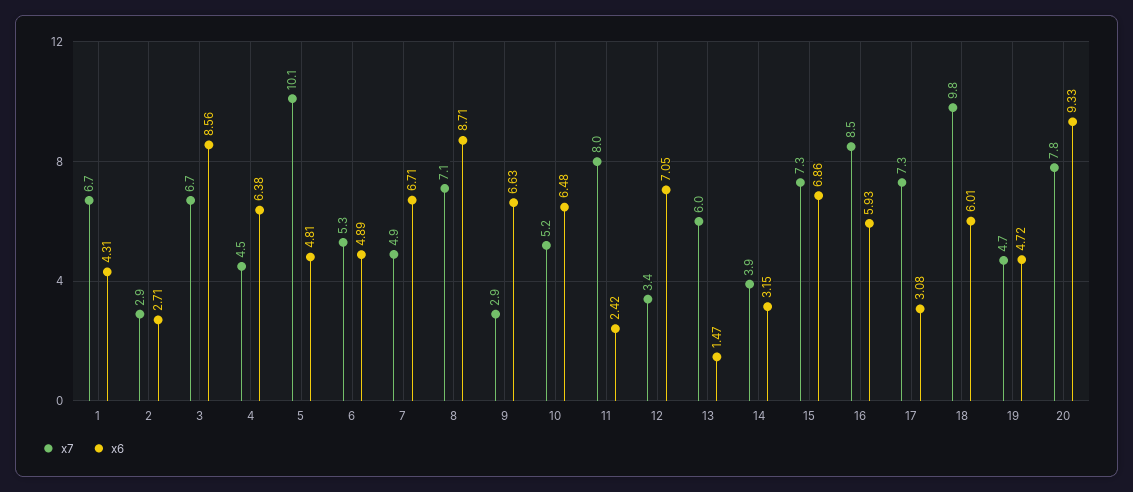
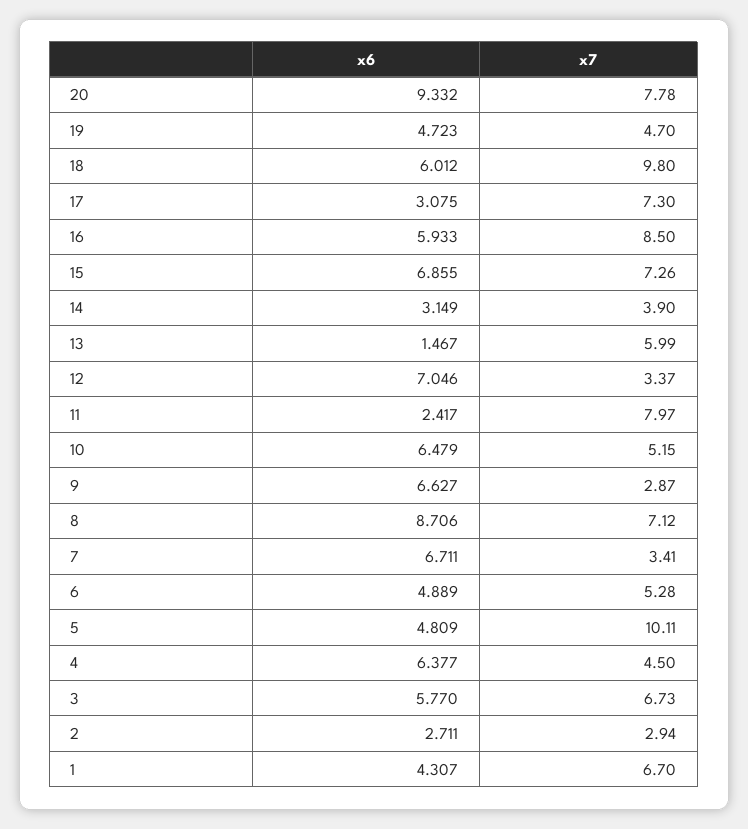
x6, 3: 8.56 -> 5.77
x7, 7: 4.9 -> 3.41

